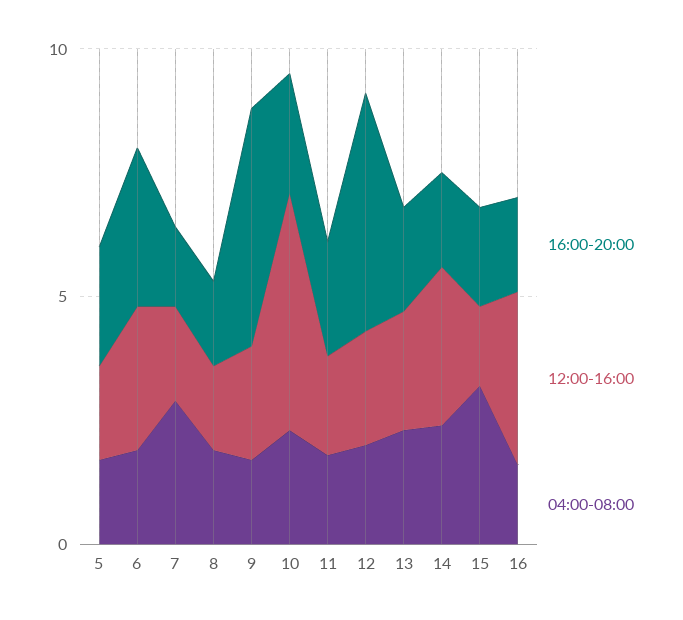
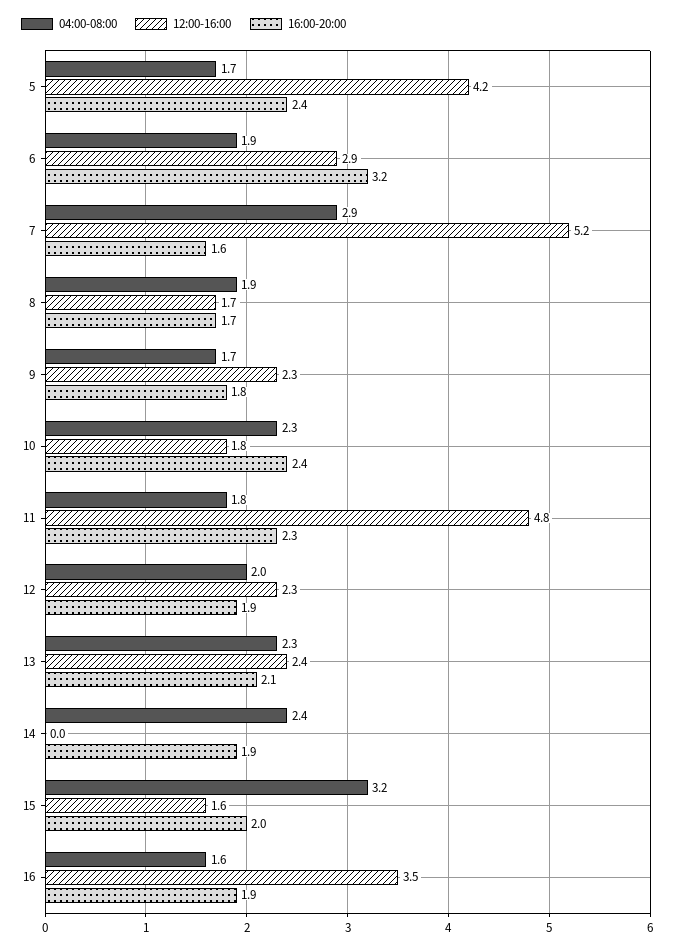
12:00-16:00, 5: 2 -> 4.2
12:00-16:00, 7: 2 -> 5.2
16:00-20:00, 9: 5 -> 1.8
12:00-16:00, 10: 5 -> 1.8
12:00-16:00, 11: 2 -> 4.8
16:00-20:00, 12: 5 -> 1.9
12:00-16:00, 14: 3 -> 0

